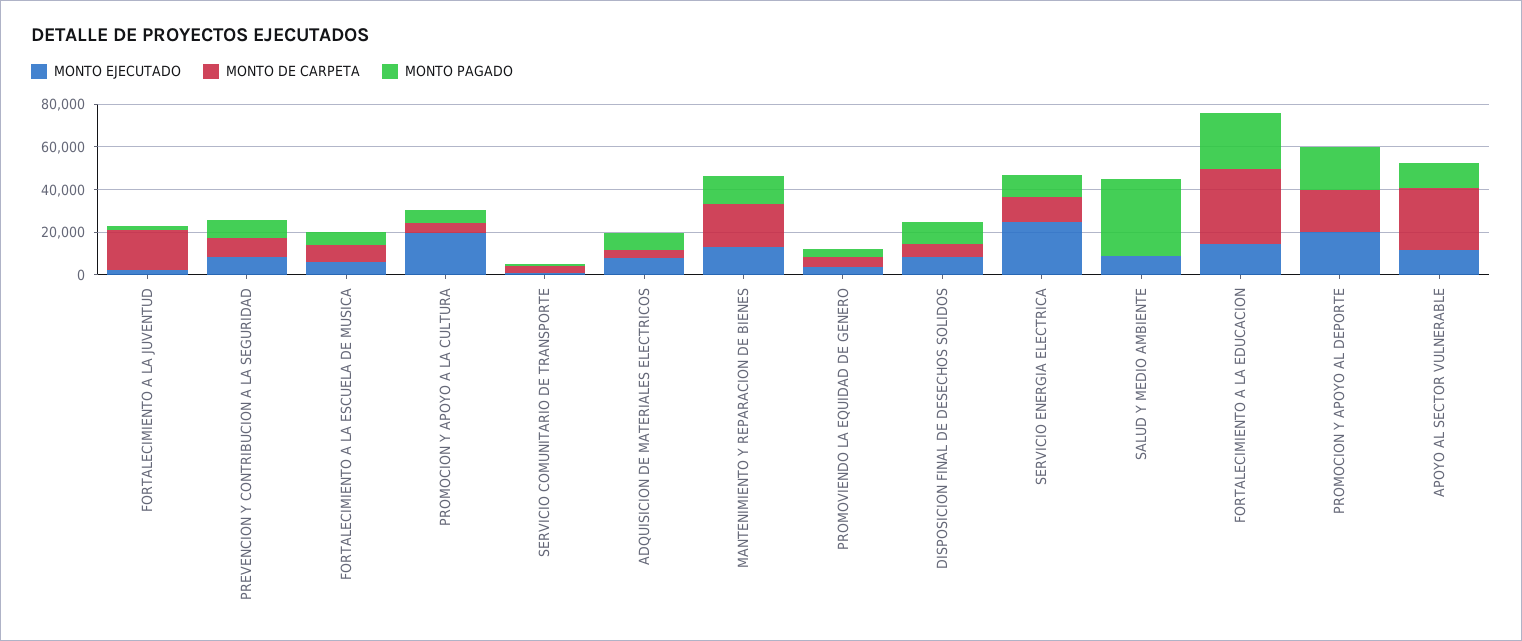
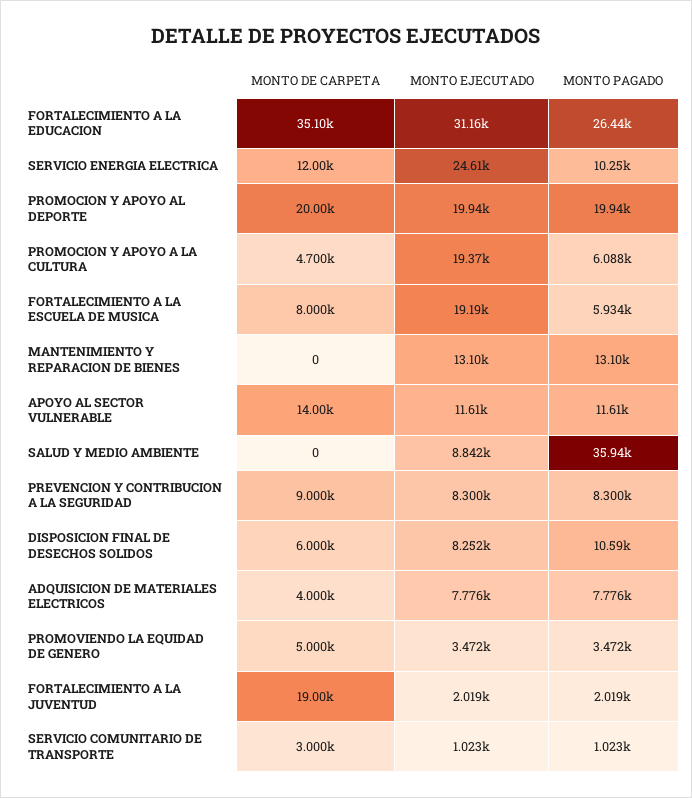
MONTO EJECUTADO, FORTALECIMIENTO A LA ESCUELA DE MUSICA: 5000 -> 19190
MONTO DE CARPETA, MANTENIMIENTO Y REPARACION DE BIENES: 20000 -> 0
MONTO EJECUTADO, FORTALECIMIENTO A LA EDUCACION: 15000 -> 31160
MONTO DE CARPETA, APOYO AL SECTOR VULNERABLE: 30000 -> 14000

